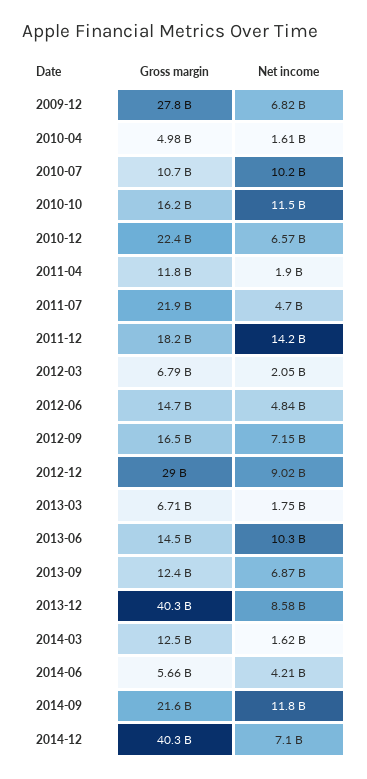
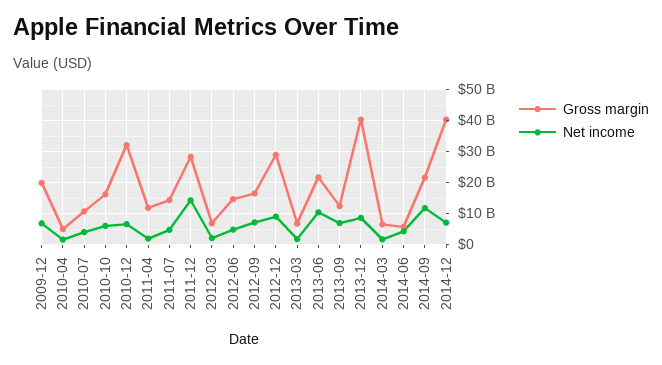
Gross margin, 2009-12: 27800000000 -> 20000000000
Net income, 2010-07: 10200000000 -> 4000000000
Net income, 2010-10: 11500000000 -> 6000000000
Gross margin, 2010-12: 22400000000 -> 32000000000
Gross margin, 2011-07: 21900000000 -> 14000000000
Gross margin, 2011-12: 18200000000 -> 28000000000
Gross margin, 2013-06: 14500000000 -> 22000000000
Gross margin, 2014-03: 12500000000 -> 6000000000

